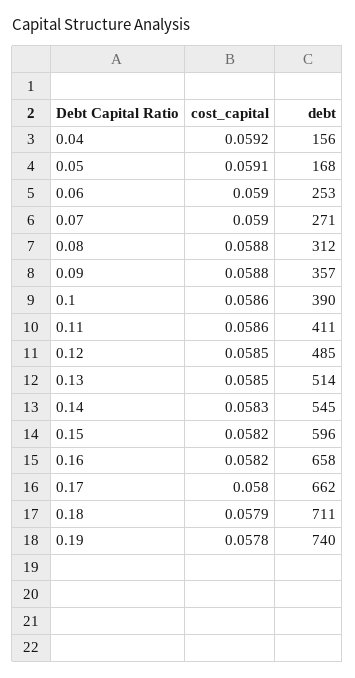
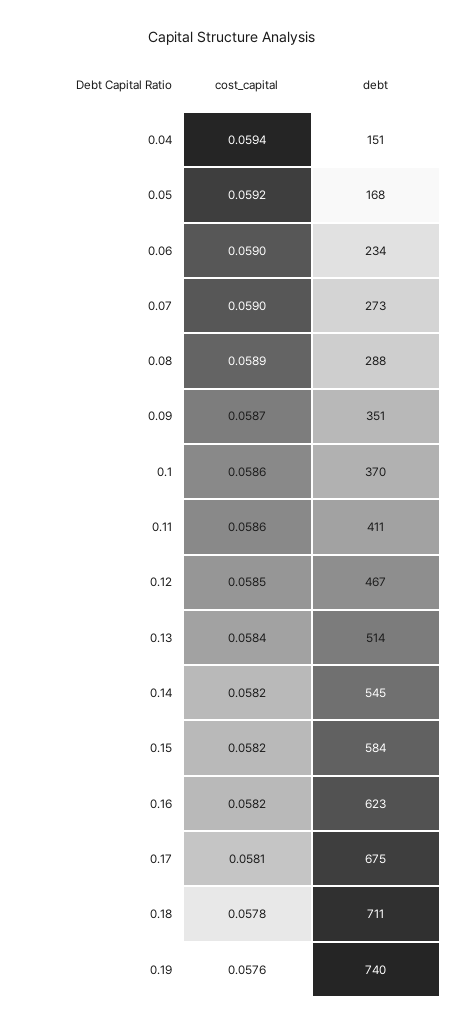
cost_capital, 0.04: 0.0592 -> 0.0594
debt, 0.04: 156 -> 151
cost_capital, 0.05: 0.0591 -> 0.0592
debt, 0.06: 253 -> 234
debt, 0.07: 271 -> 273
cost_capital, 0.08: 0.0588 -> 0.0589
debt, 0.08: 312 -> 288
cost_capital, 0.09: 0.0588 -> 0.0587
debt, 0.09: 357 -> 351
debt, 0.1: 390 -> 370
debt, 0.12: 485 -> 467
cost_capital, 0.13: 0.0585 -> 0.0584
cost_capital, 0.14: 0.0583 -> 0.0582
debt, 0.15: 596 -> 584
debt, 0.16: 658 -> 623
cost_capital, 0.17: 0.058 -> 0.0581
debt, 0.17: 662 -> 675
cost_capital, 0.18: 0.0579 -> 0.0578
cost_capital, 0.19: 0.0578 -> 0.0576

